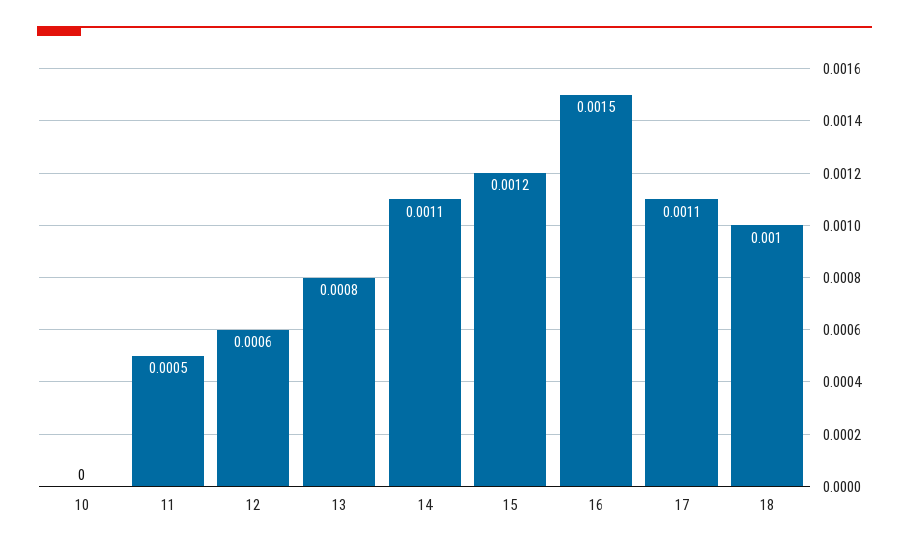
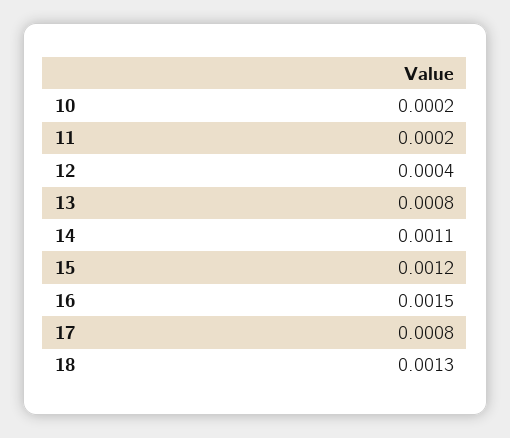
10: 0 -> 0.0002
11: 0.0005 -> 0.0002
12: 0.0006 -> 0.0004
17: 0.0011 -> 0.0008
18: 0.001 -> 0.0013

